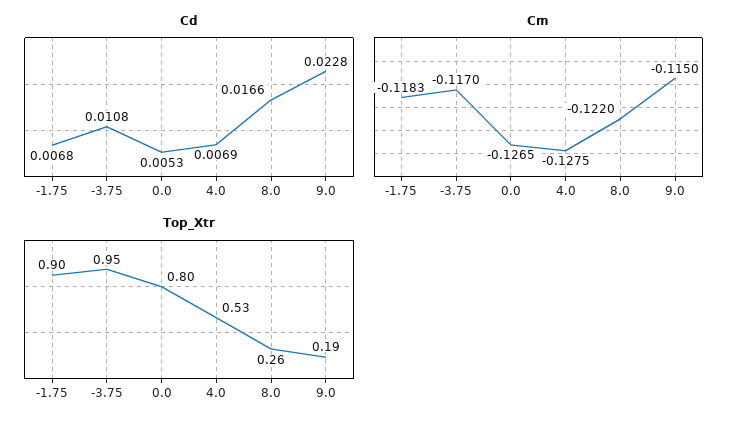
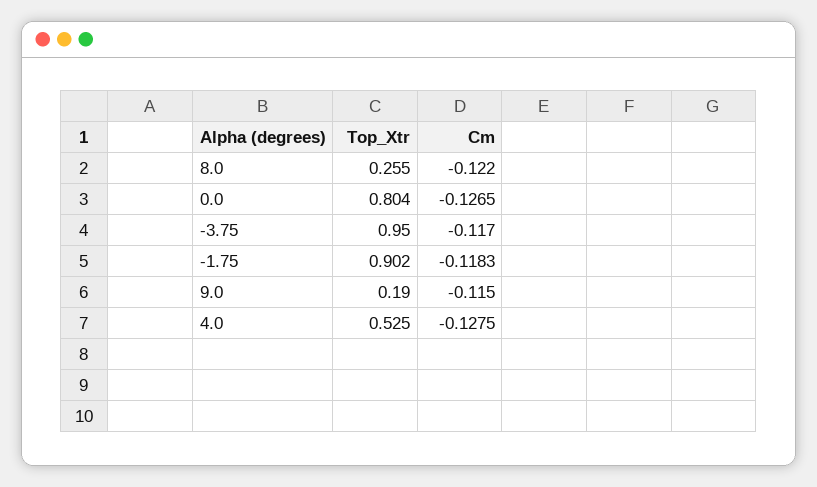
Cd, -1.75: 0.0068 -> none
Cd, -3.75: 0.0108 -> none
Cd, 0.0: 0.0053 -> none
Cd, 4.0: 0.0069 -> none
Cd, 8.0: 0.0166 -> none
Cd, 9.0: 0.0228 -> none

